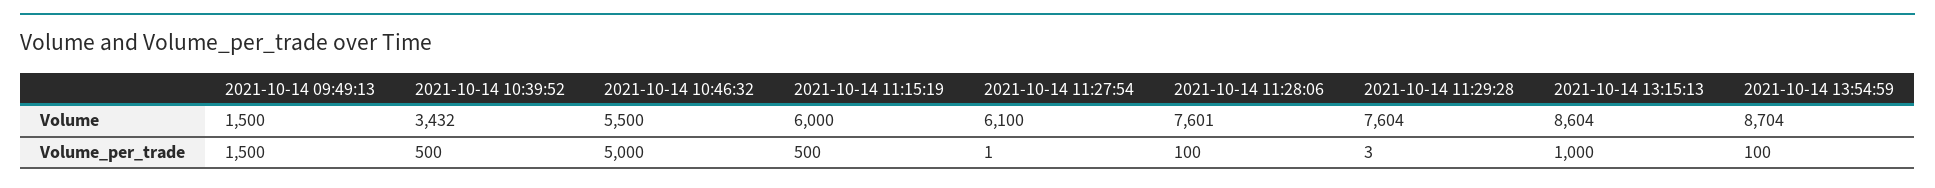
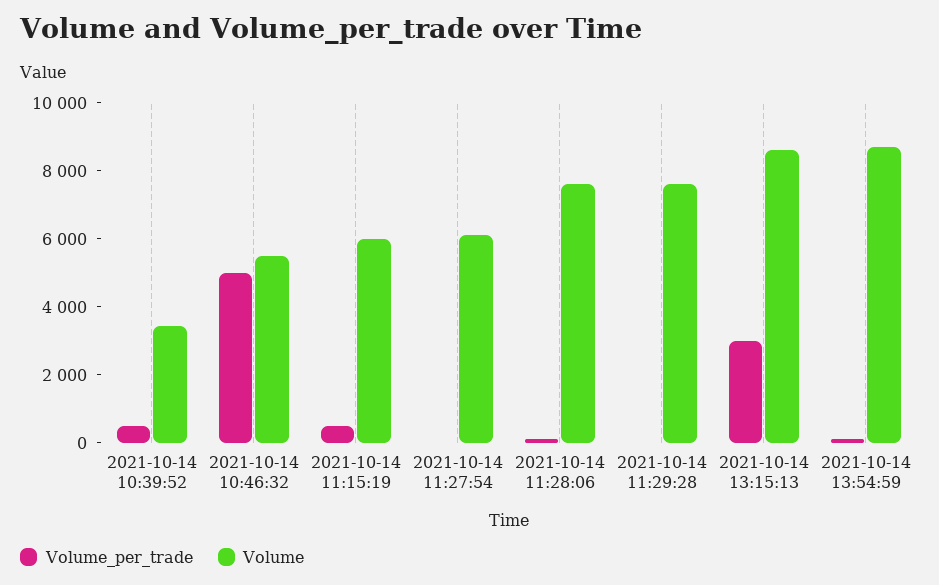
Volume, 2021-10-14 09:49:13: 1500 -> none
Volume_per_trade, 2021-10-14 09:49:13: 1500 -> none
Volume_per_trade, 2021-10-14 13:15:13: 1000 -> 3000

